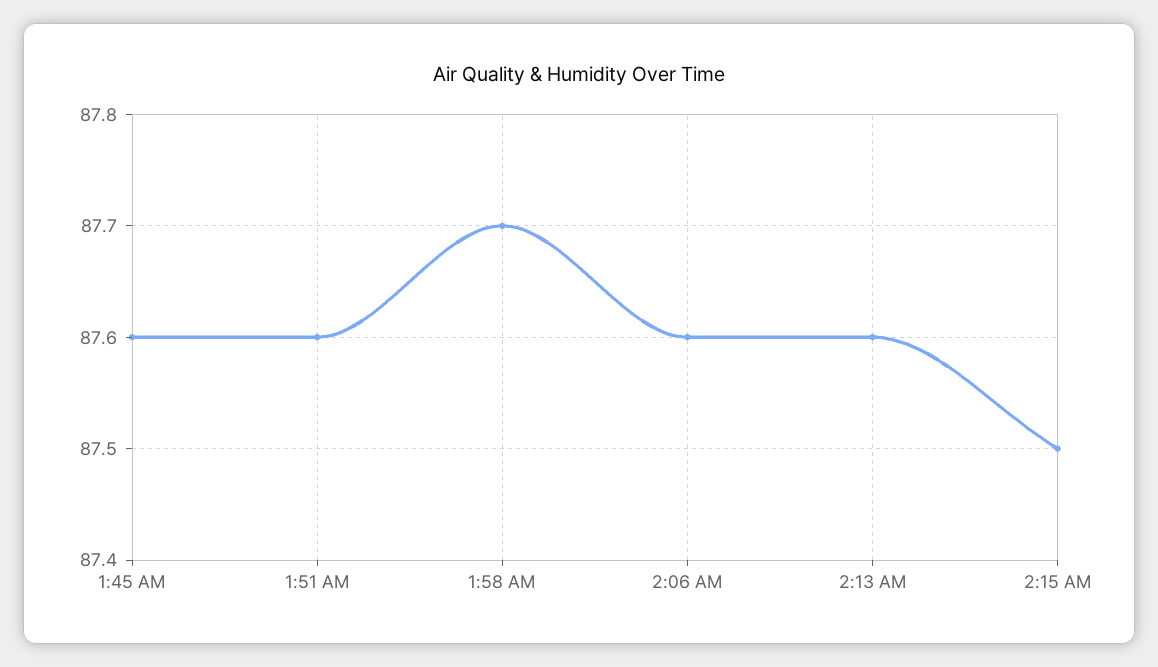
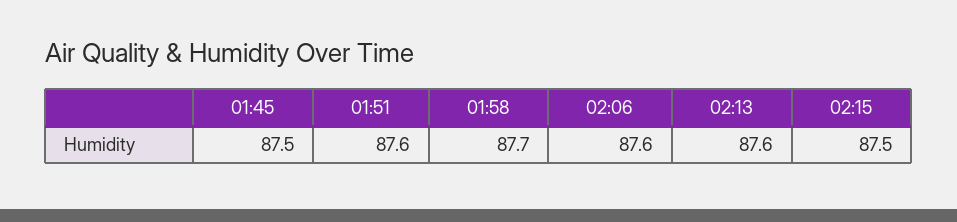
1:45 AM: 87.6 -> 87.5

